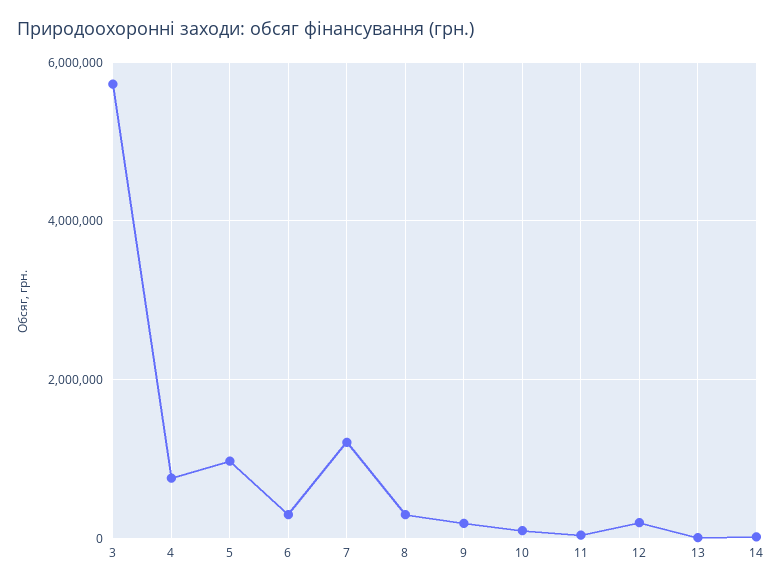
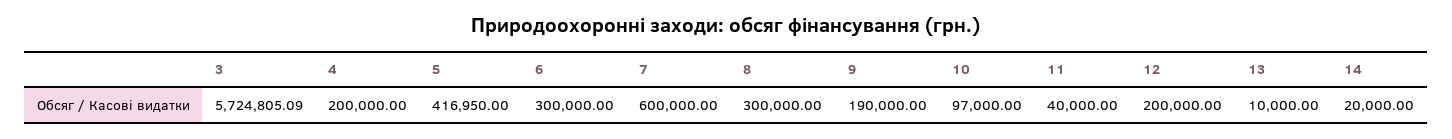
4: 800000 -> 200000
5: 1000000 -> 416950
7: 1200000 -> 600000

